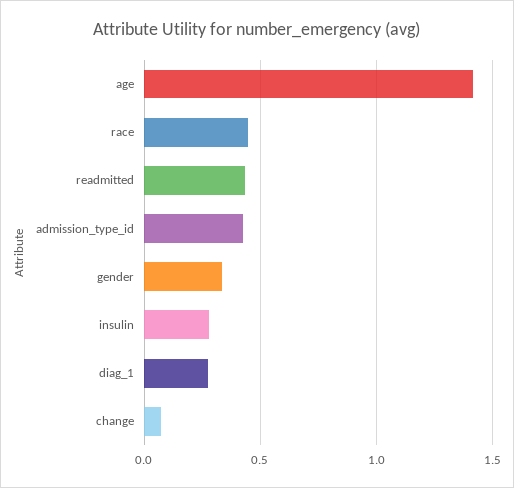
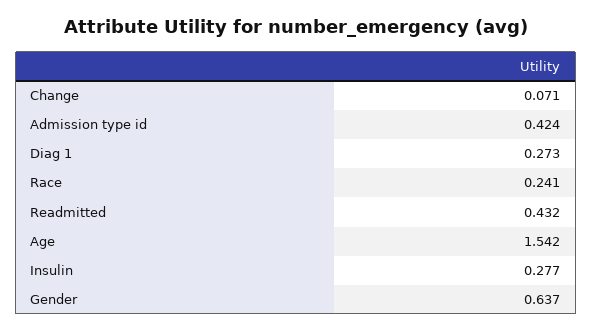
age: 1.4 -> 1.542
race: 0.45 -> 0.241
gender: 0.35 -> 0.637

